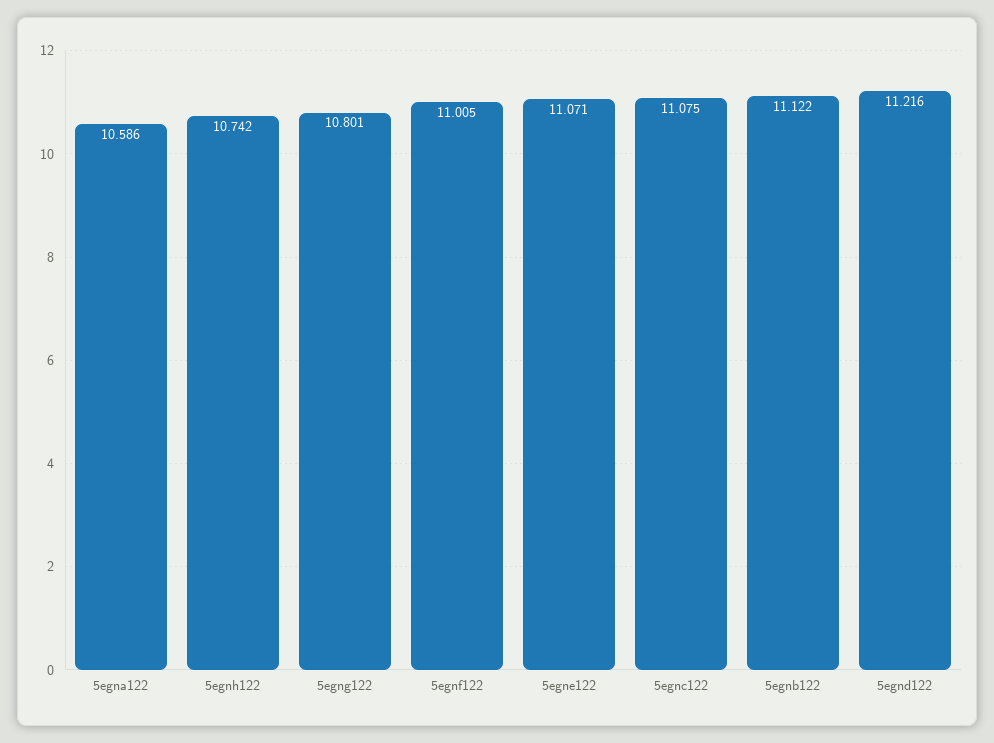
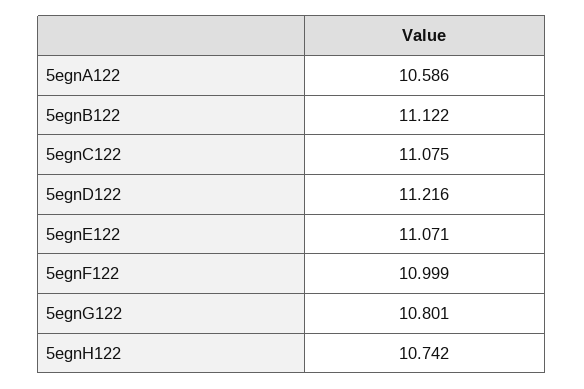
5egnf122: 11.005 -> 10.999

